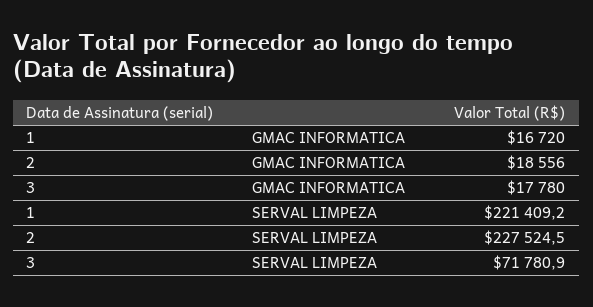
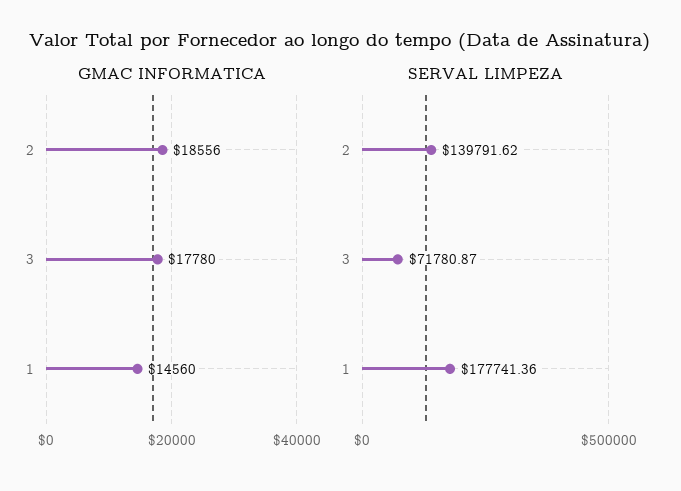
GMAC INFORMATICA, 1: 16720 -> 14560
SERVAL LIMPEZA, 1: 221409.2 -> 177741.36
SERVAL LIMPEZA, 2: 227524.5 -> 139791.62

